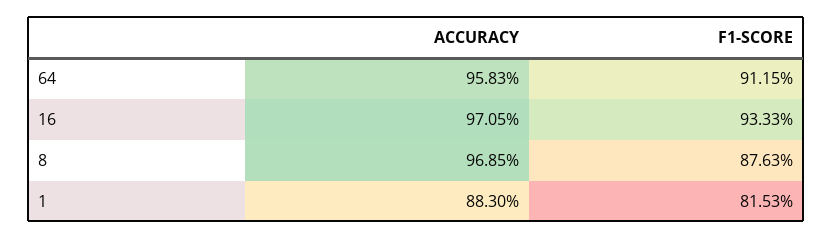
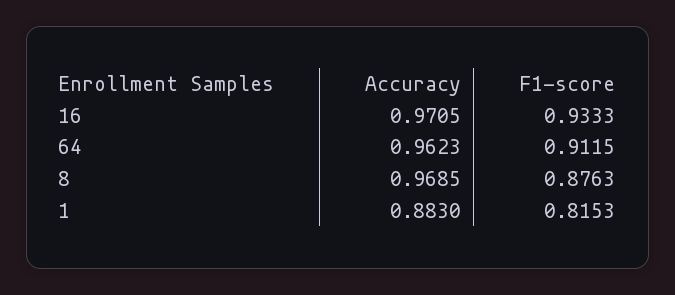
ACCURACY, 64: 0.9583 -> 0.9623

